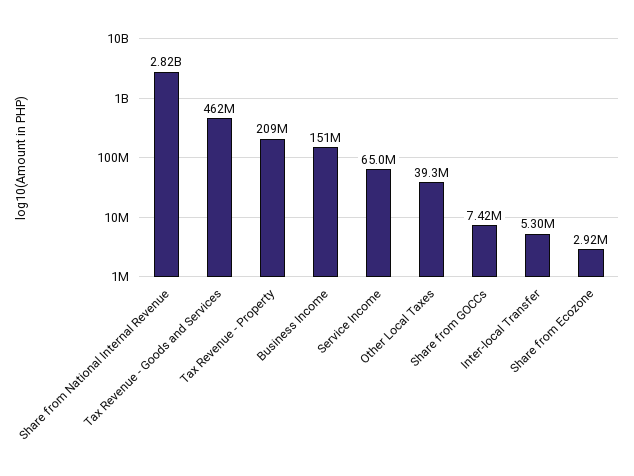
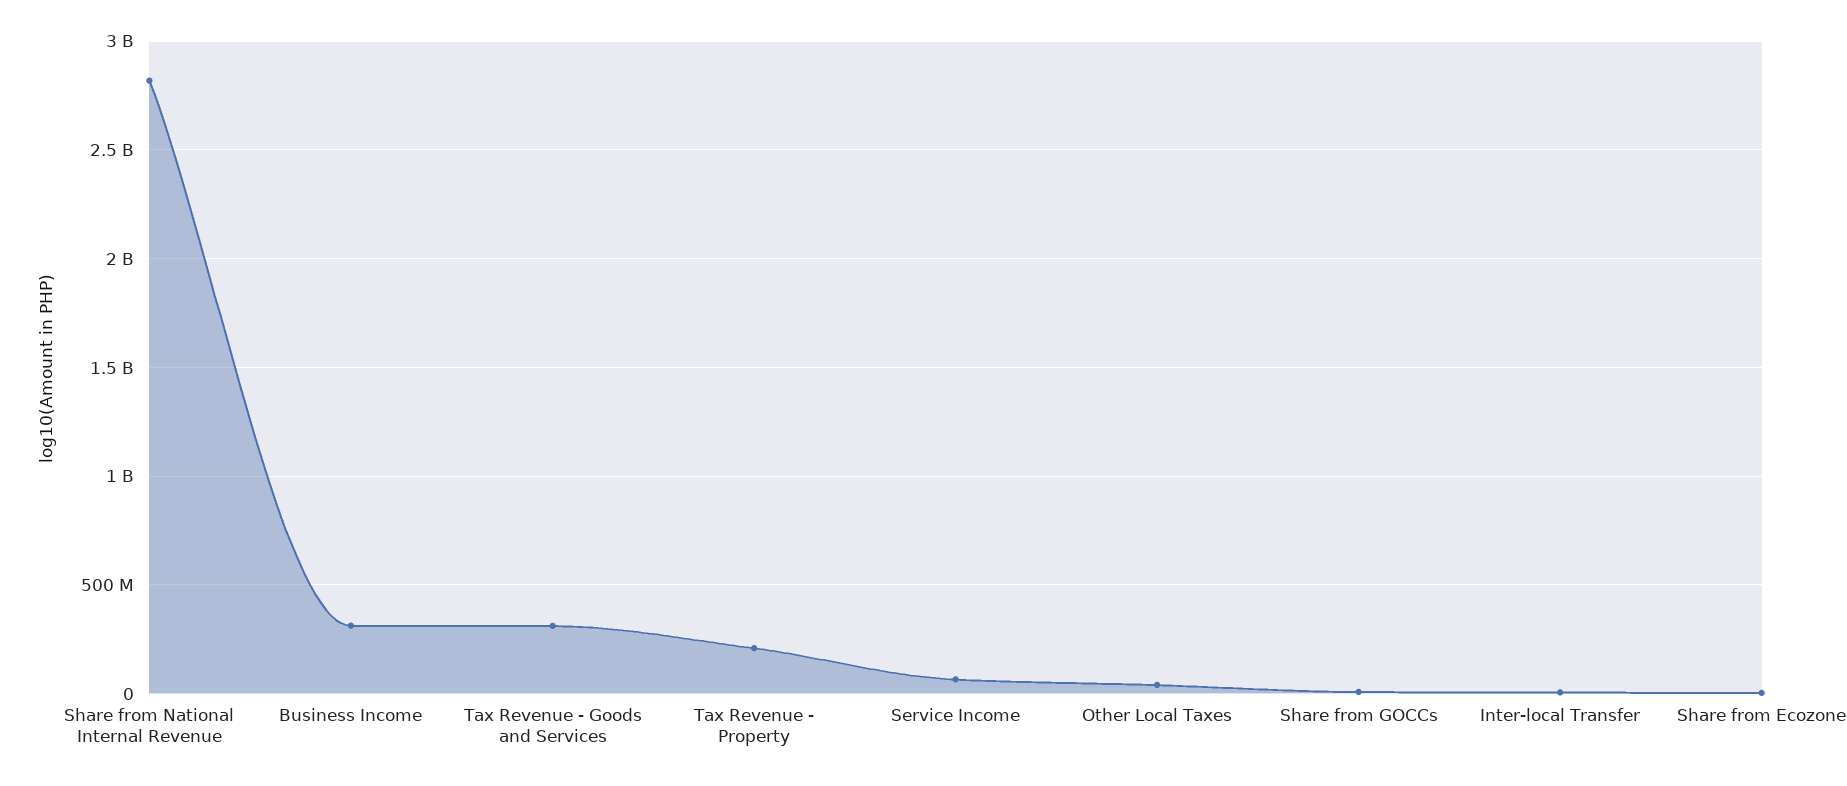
Tax Revenue - Goods and Services: 462000000 -> 300000000
Business Income: 151000000 -> 300000000

